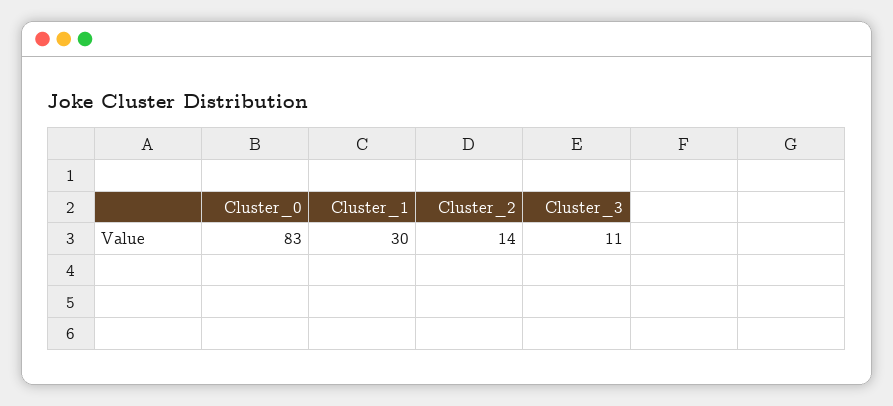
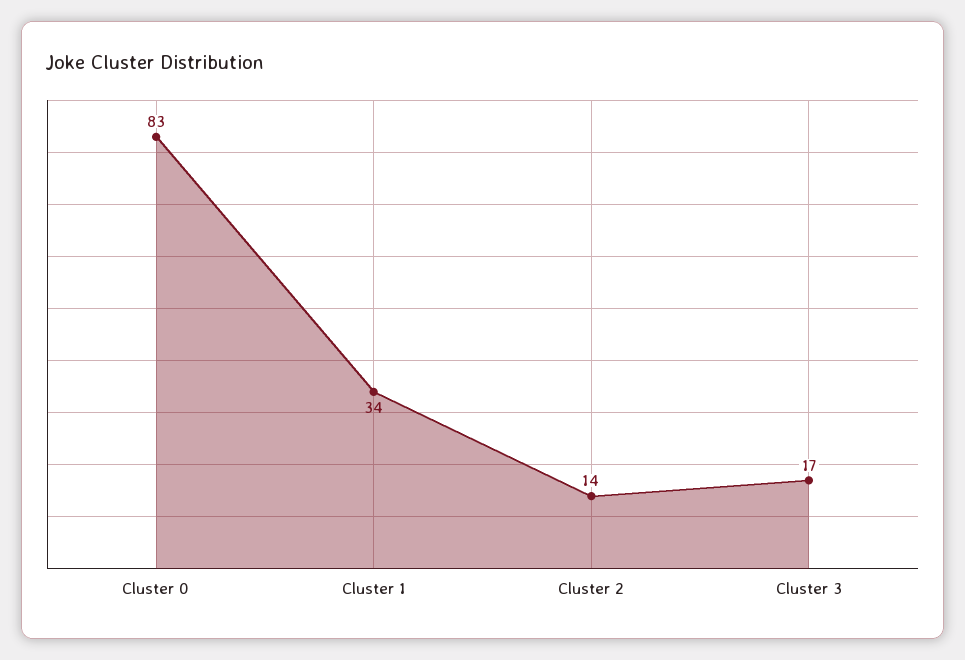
Cluster_1: 30 -> 34
Cluster_3: 11 -> 17

